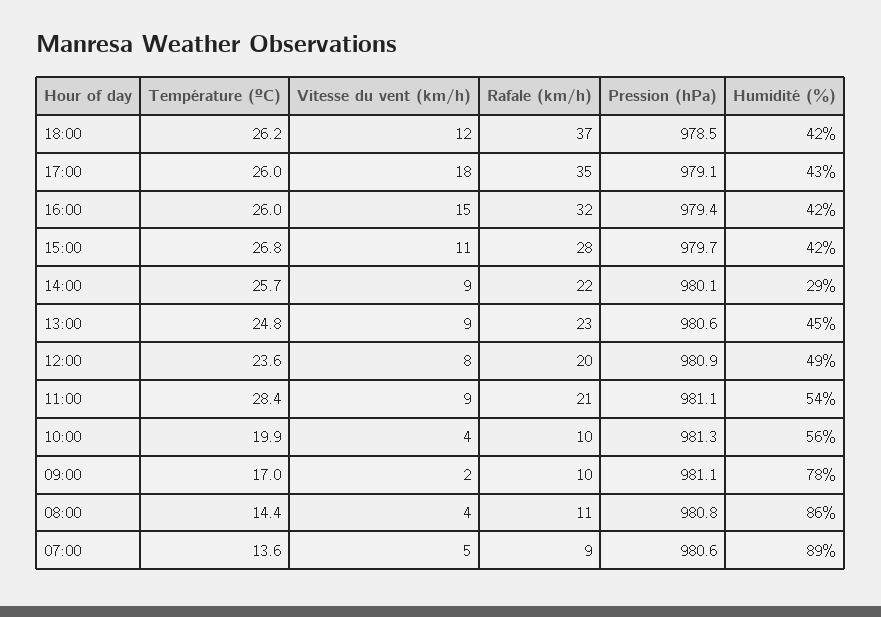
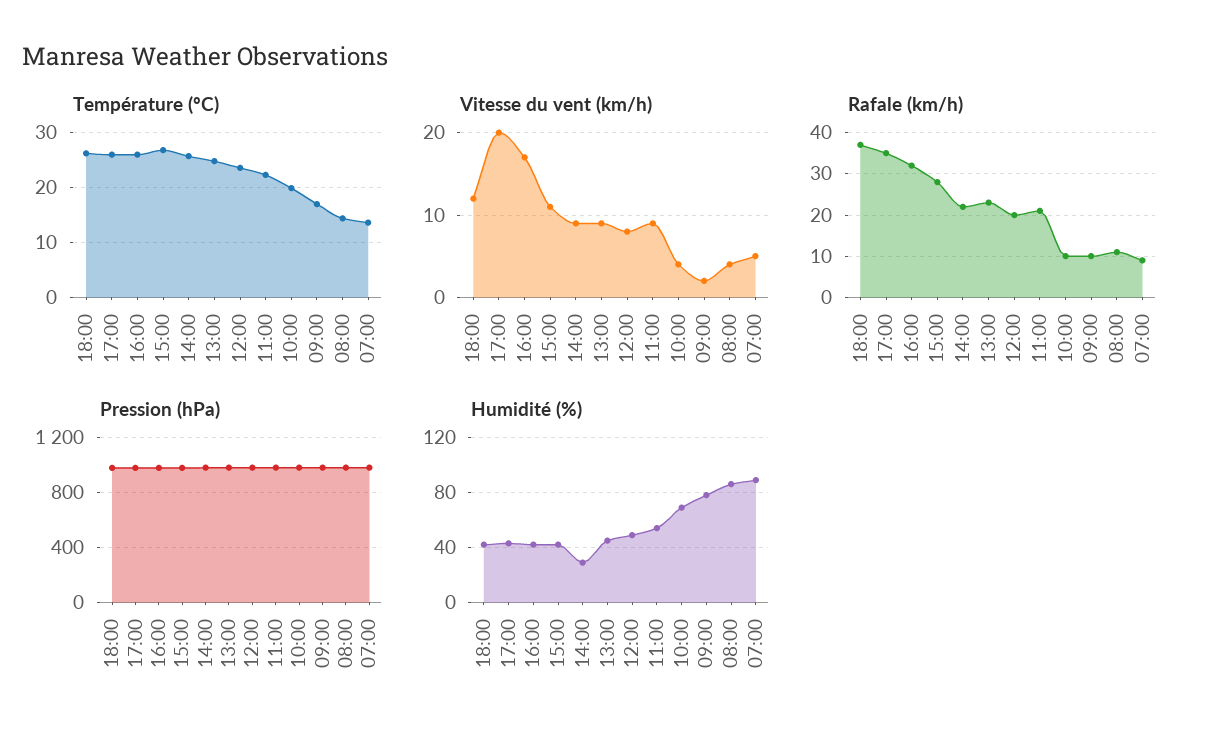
Vitesse du vent (km/h), 17:00: 18 -> 20
Vitesse du vent (km/h), 16:00: 15 -> 17
Température (ºC), 11:00: 28.4 -> 22
Humidité (%), 10:00: 56 -> 70

